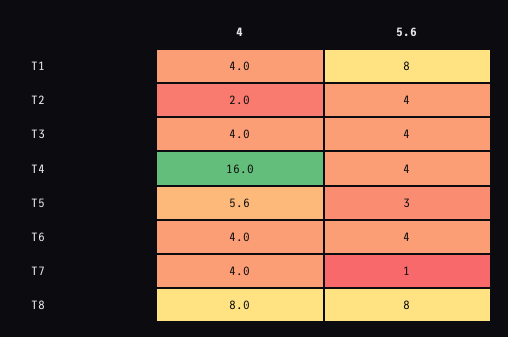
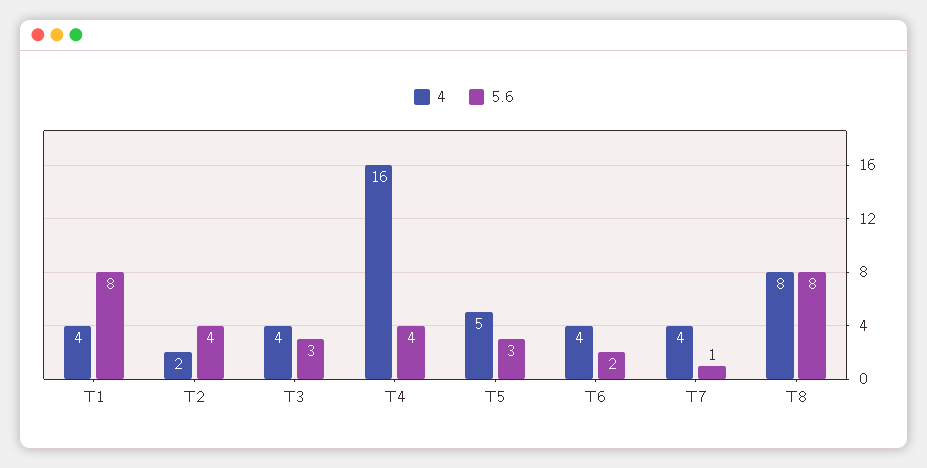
5.6, T3: 4 -> 3
4, T5: 5.6 -> 5
5.6, T6: 4 -> 2

